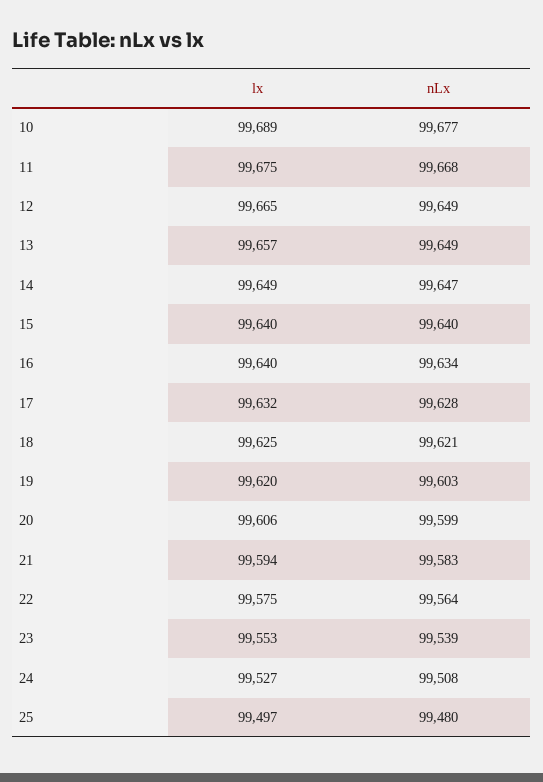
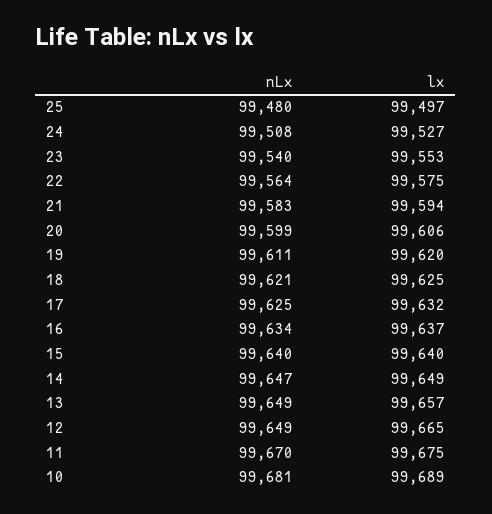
nLx, 10: 99677 -> 99681
nLx, 11: 99668 -> 99670
lx, 16: 99640 -> 99637
nLx, 17: 99628 -> 99625
nLx, 19: 99603 -> 99611
nLx, 23: 99539 -> 99540

